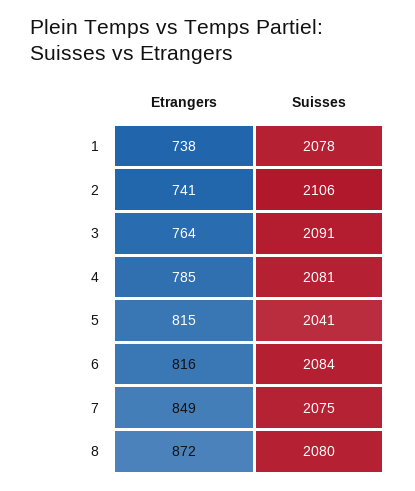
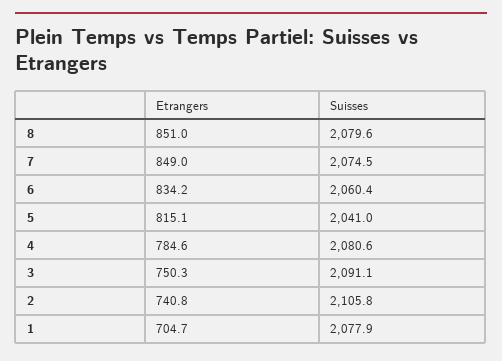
Etrangers, 1: 738 -> 704.7
Etrangers, 3: 764 -> 750.3
Etrangers, 6: 816 -> 834.2
Suisses, 6: 2084 -> 2060.4
Etrangers, 8: 872 -> 851

